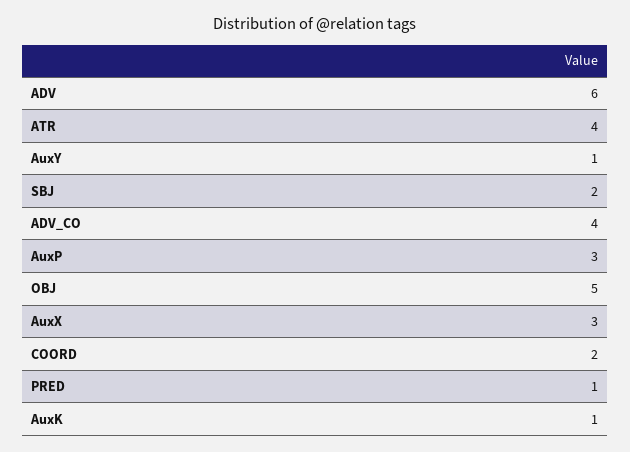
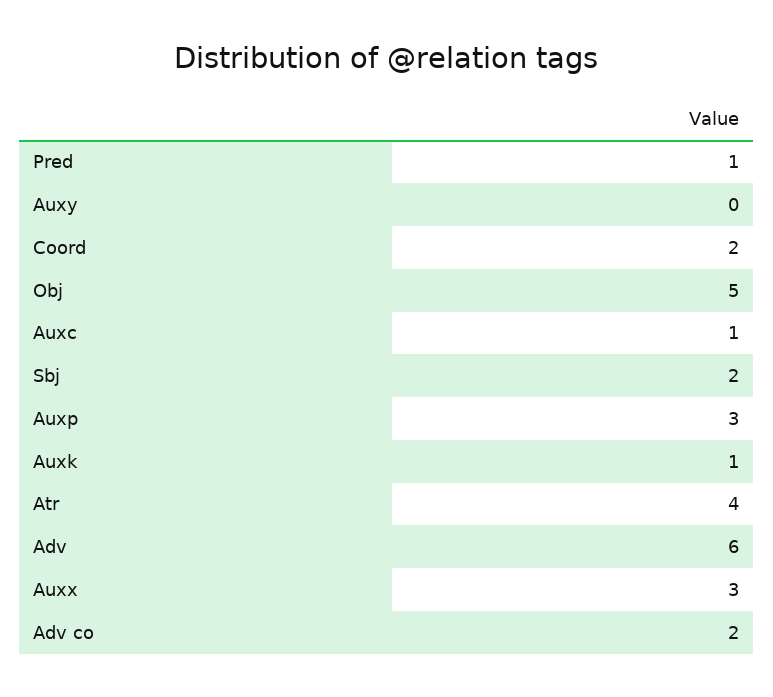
AuxY: 1 -> 0
ADV_CO: 4 -> 2
Auxc: none -> 1

